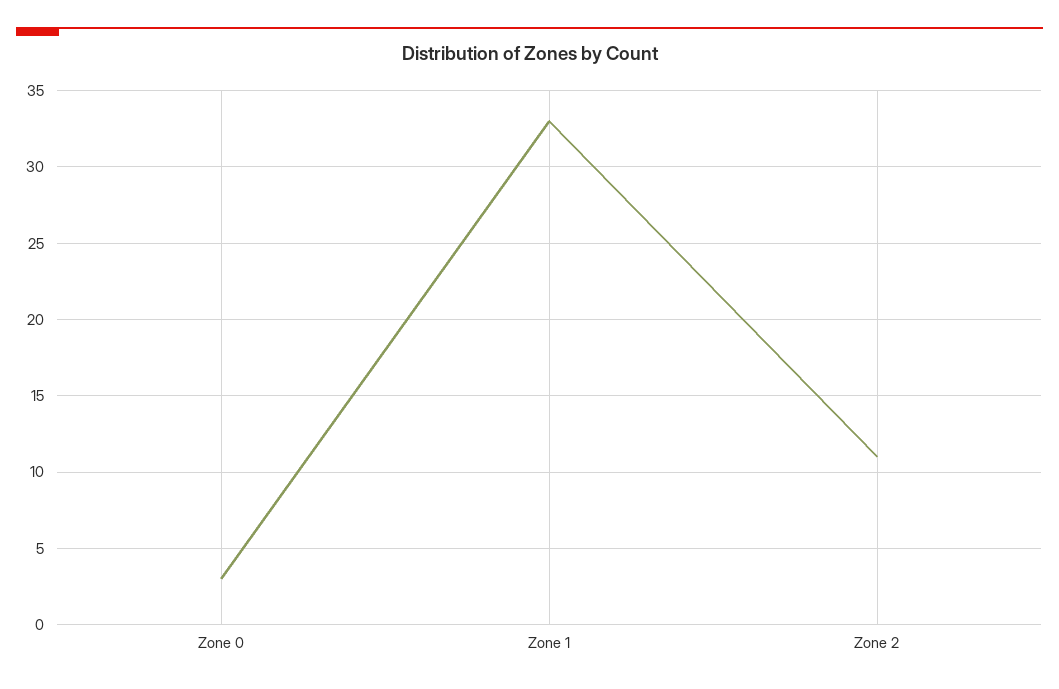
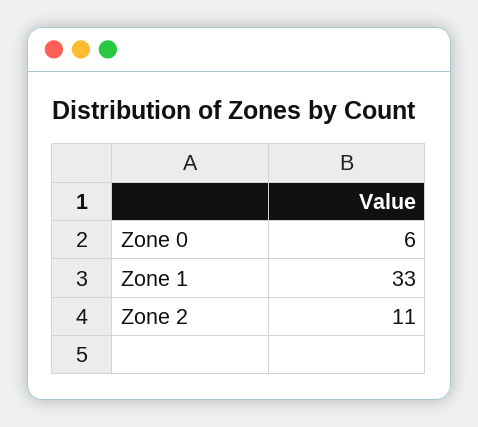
Zone 0: 3 -> 6

